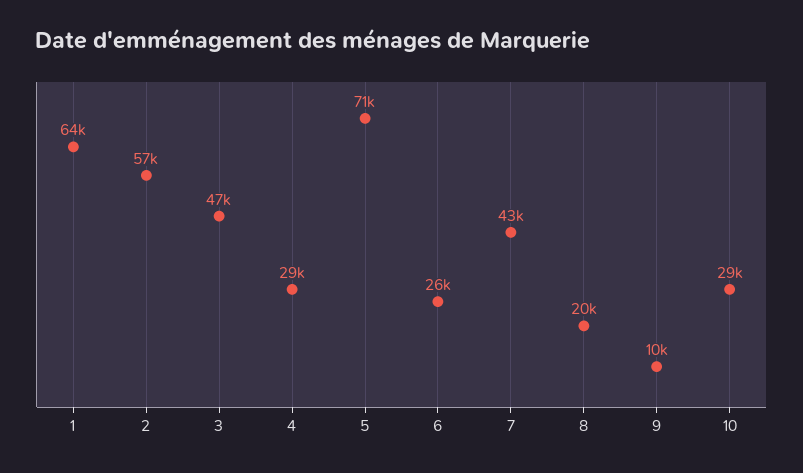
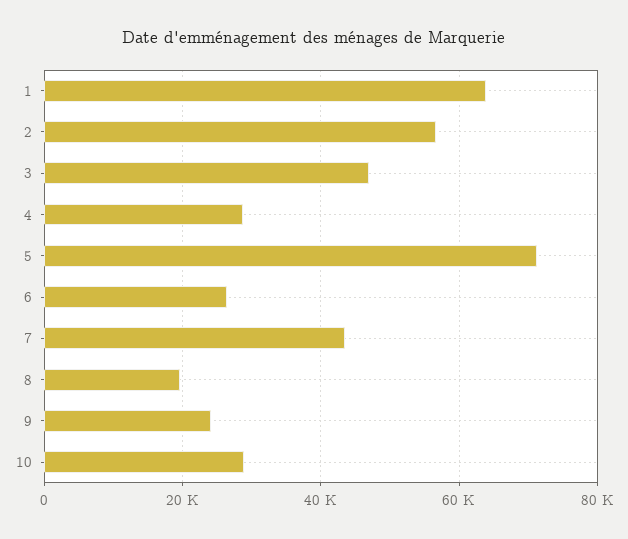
9: 10000 -> 24000

